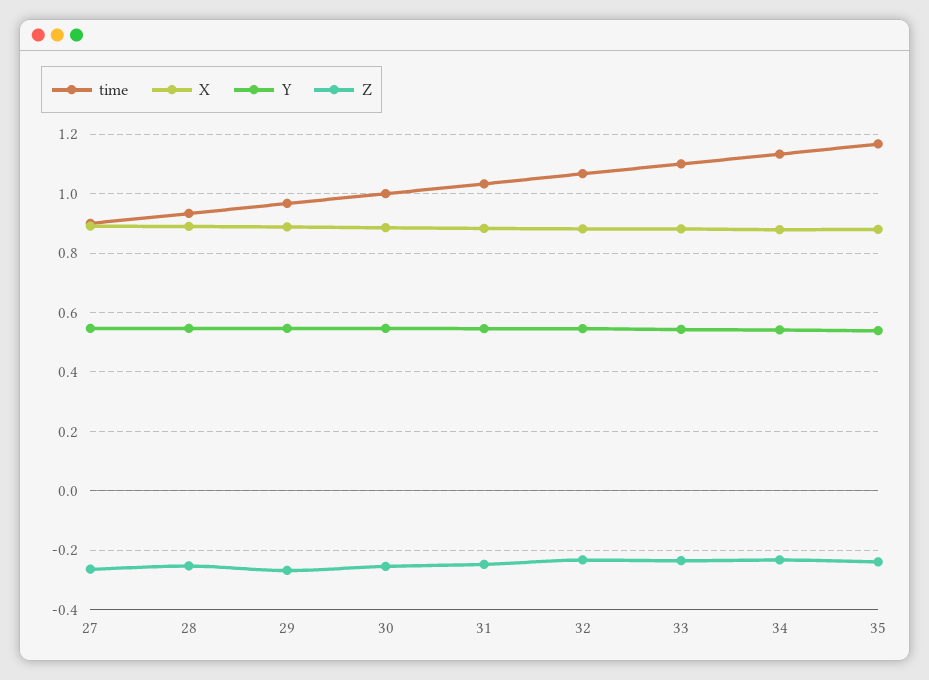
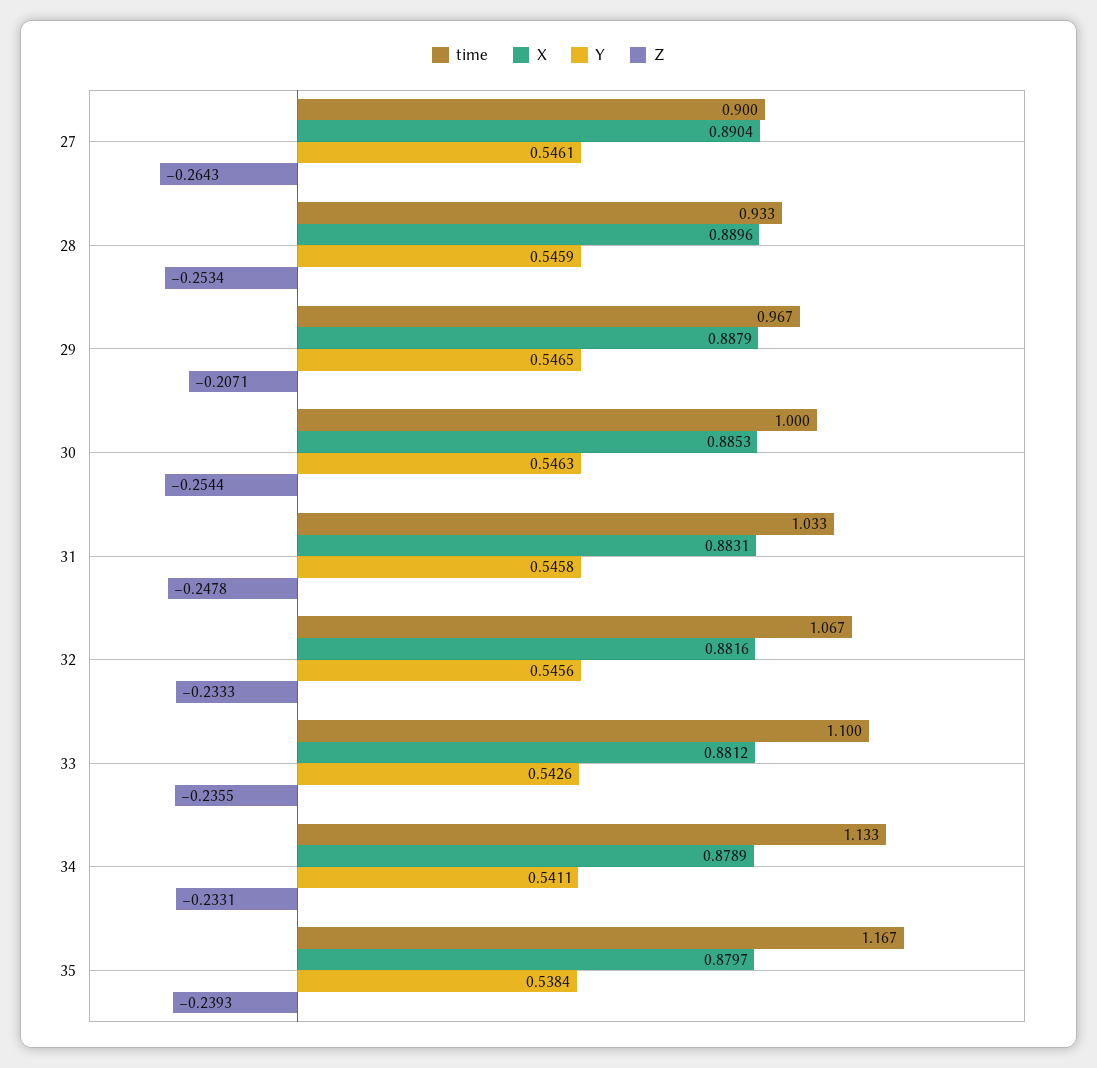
Z, 29: -0.275 -> -0.2071

